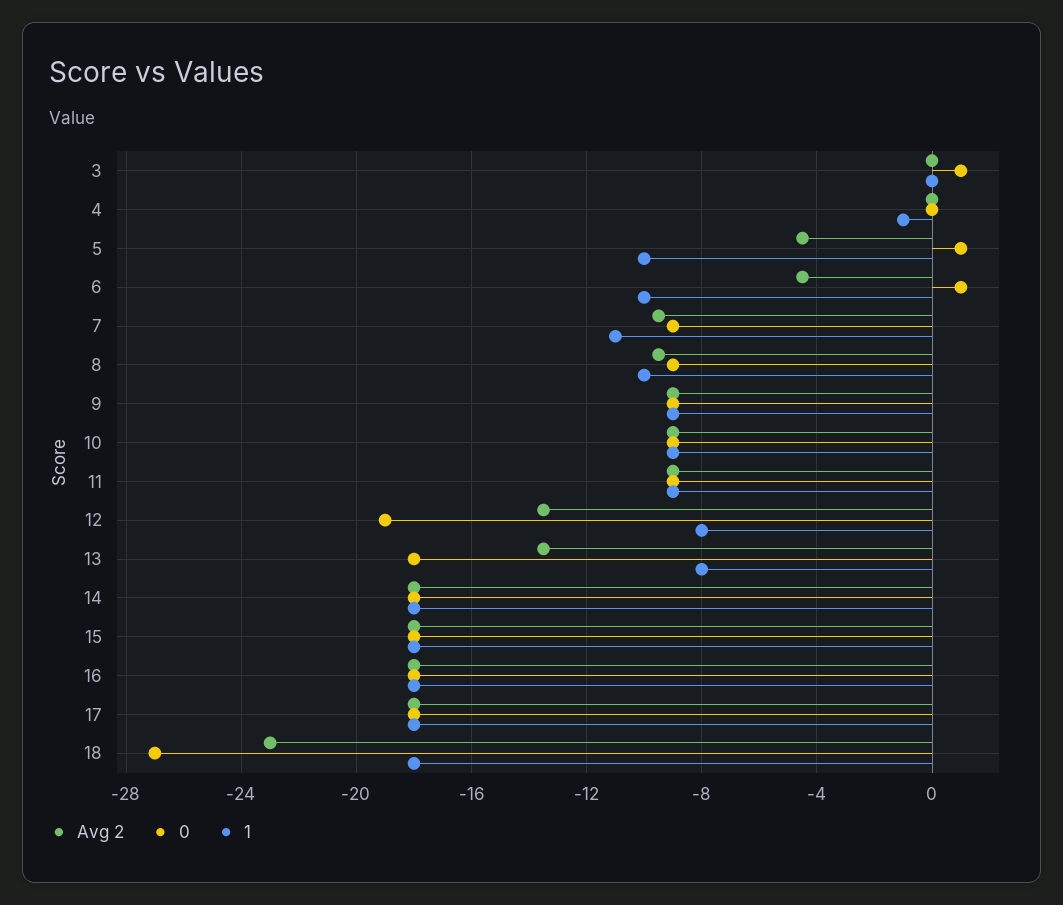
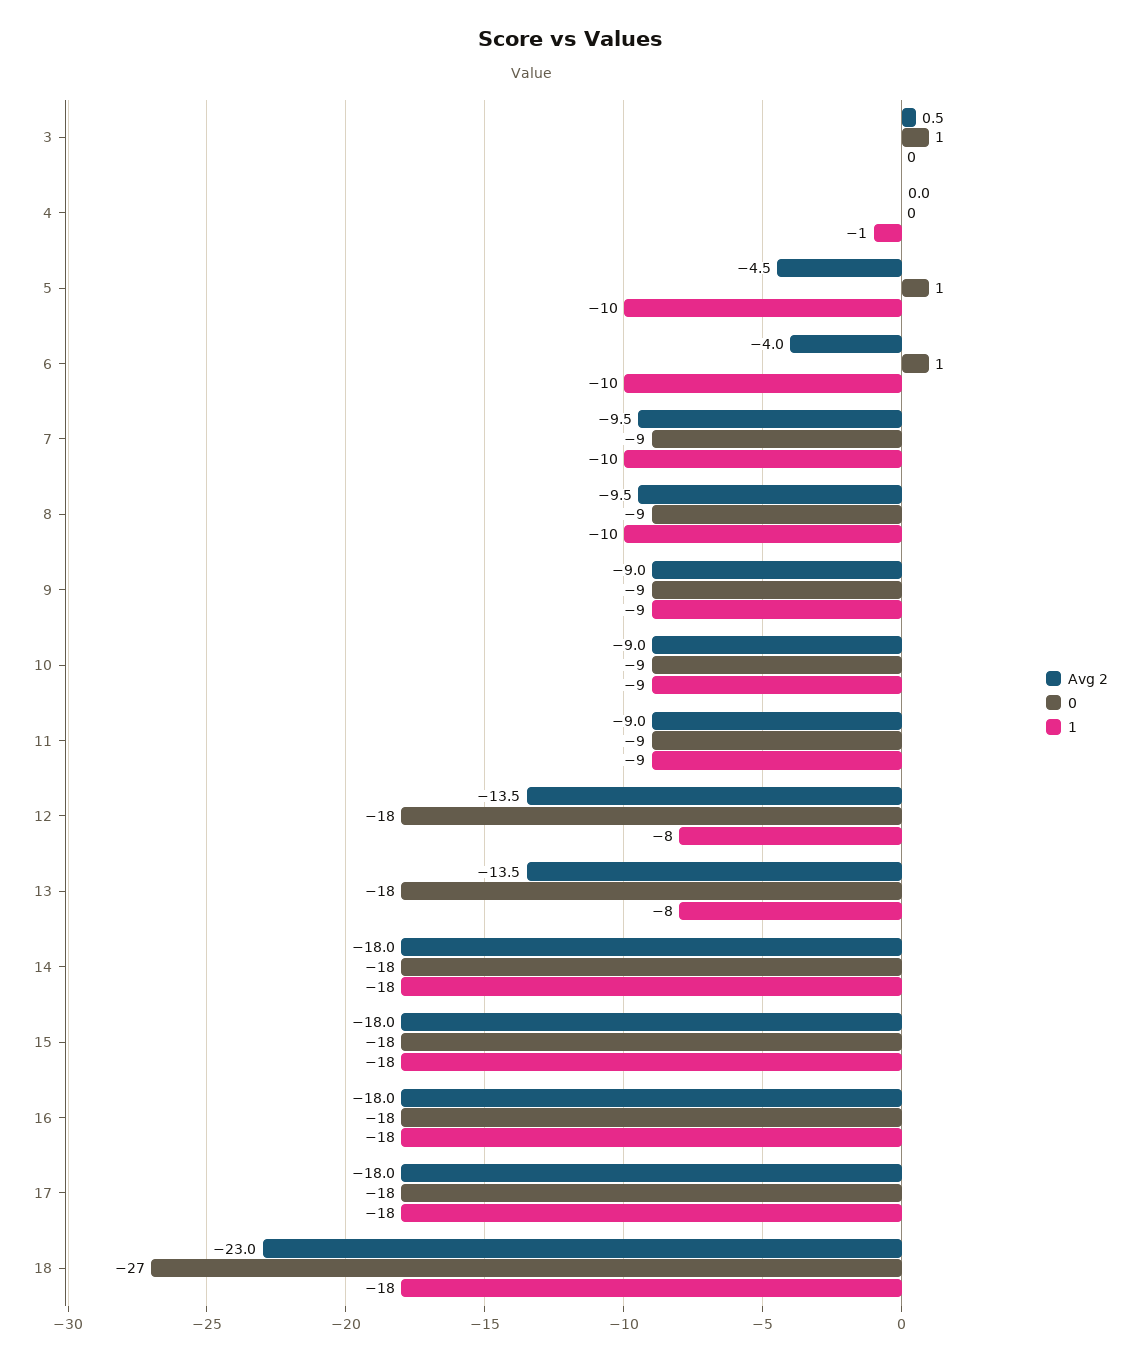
Avg 2, 3: 0 -> 0.5
Avg 2, 6: -4.5 -> -4
1, 7: -11 -> -10
0, 12: -19 -> -18

